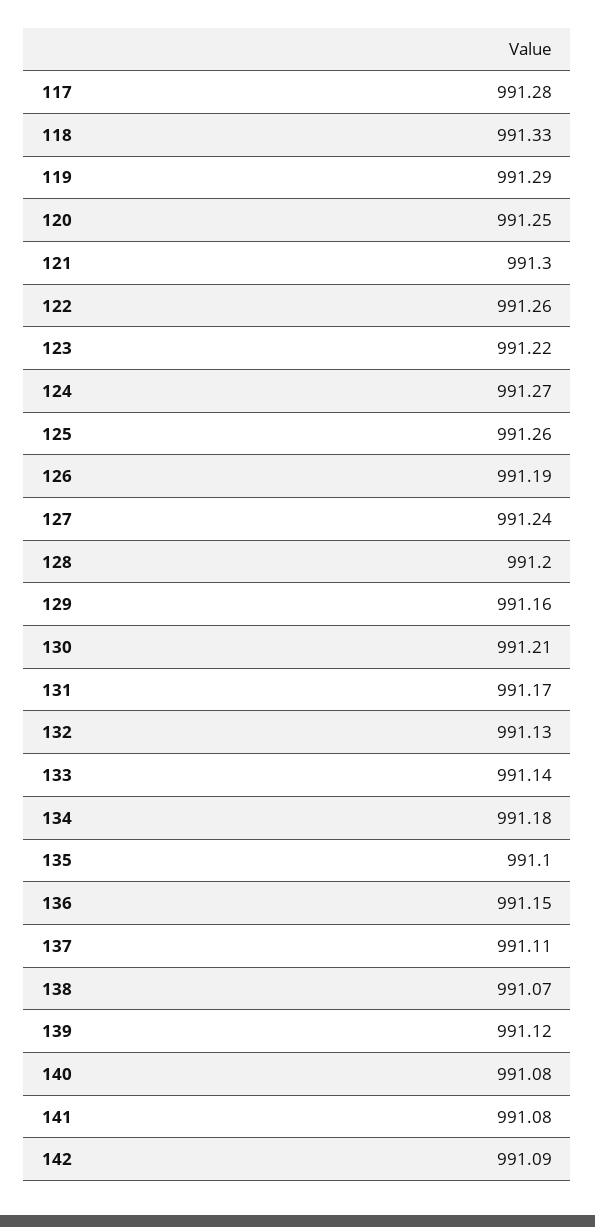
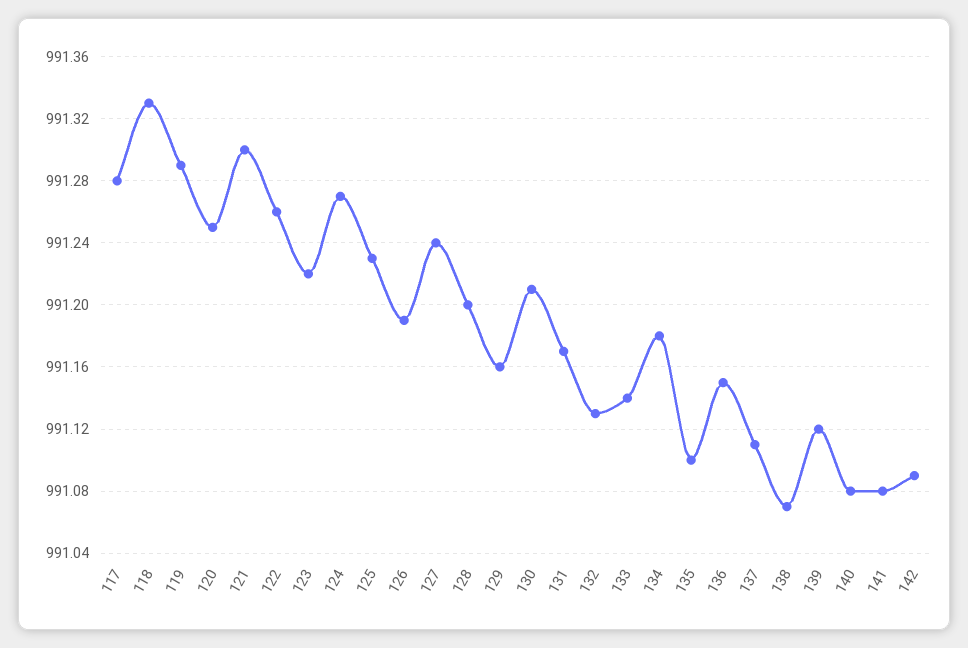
125: 991.26 -> 991.23

